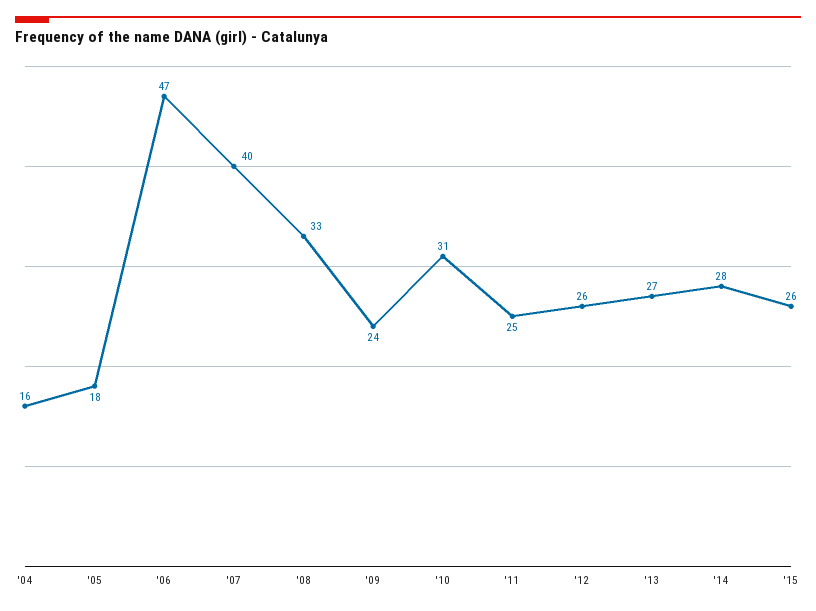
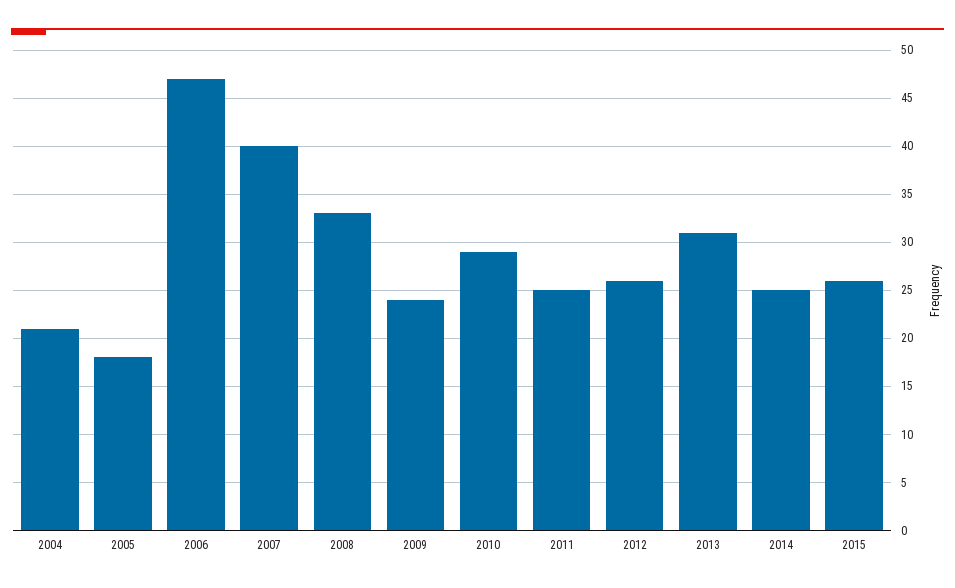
'04: 16 -> 21
'10: 31 -> 29
'13: 27 -> 31
'14: 28 -> 25

